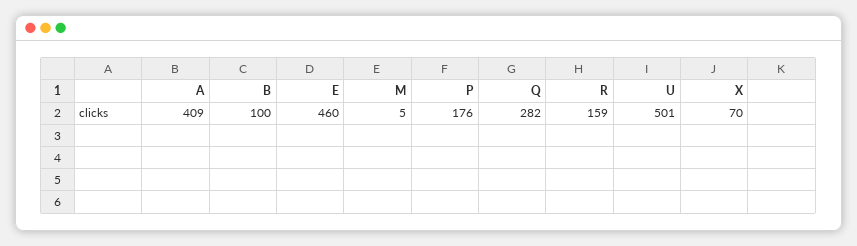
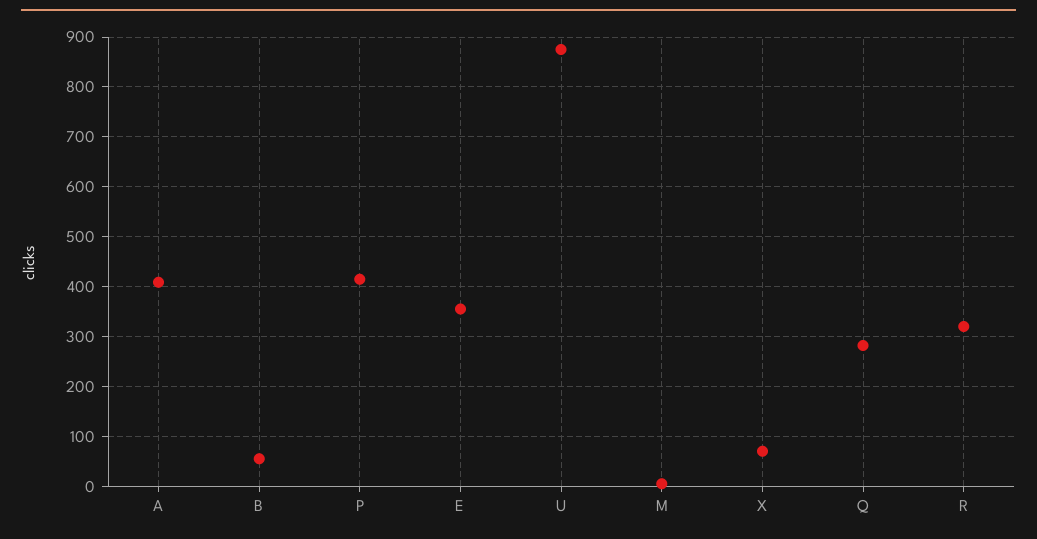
B: 100 -> 60
E: 460 -> 360
P: 176 -> 420
R: 159 -> 320
U: 501 -> 880

